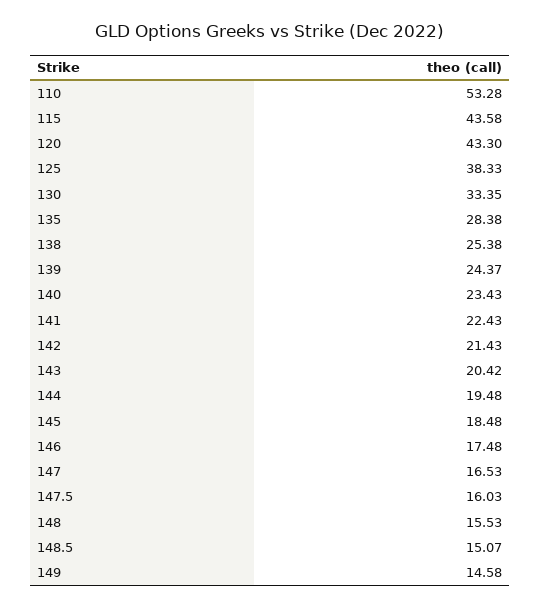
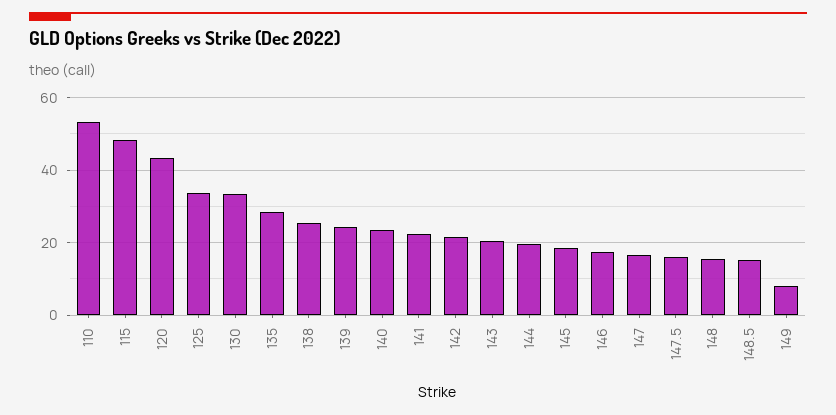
115: 43.58 -> 48
125: 38.33 -> 34
149: 14.58 -> 8

